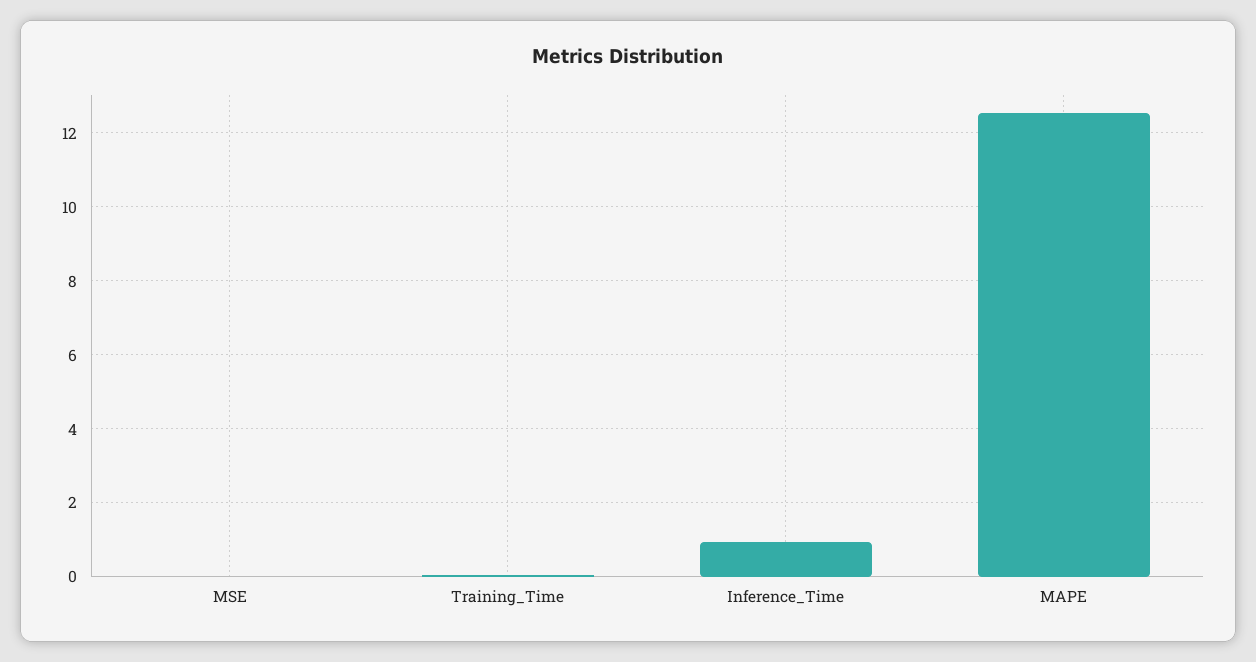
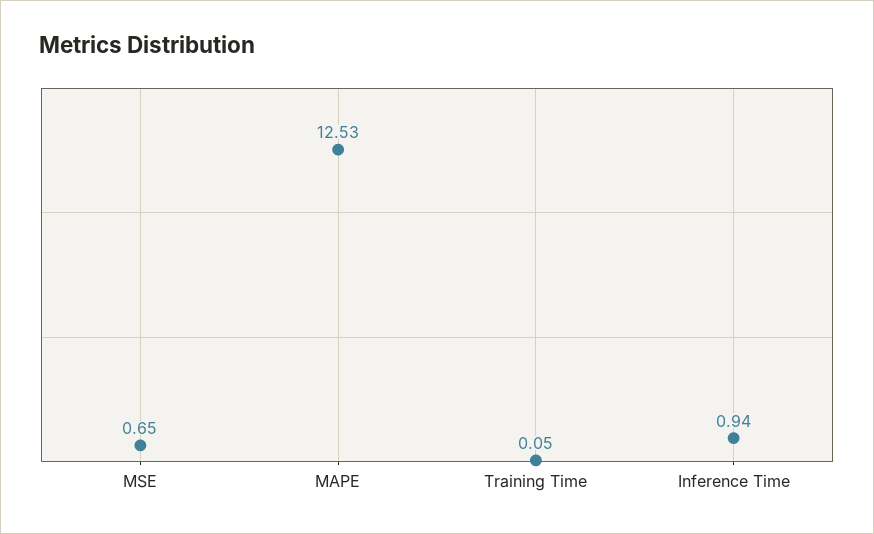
MSE: 0 -> 0.65

